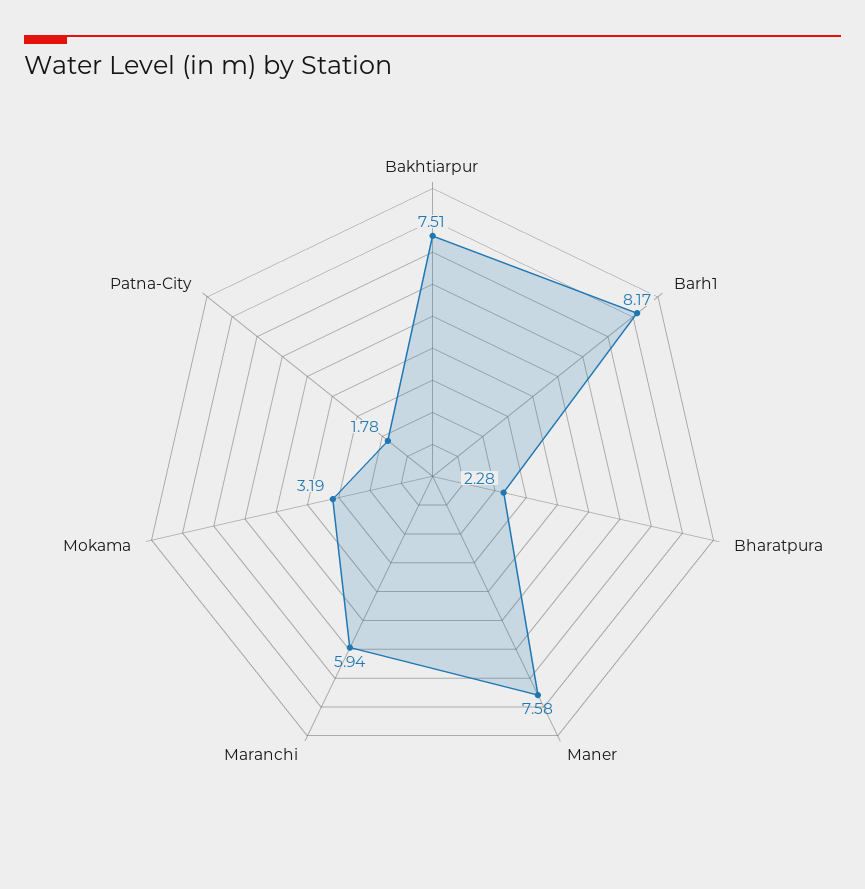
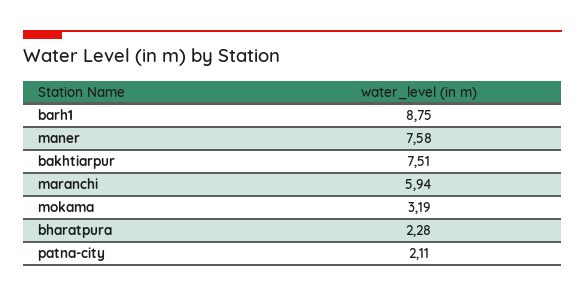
Barh1: 8.17 -> 8.75
Patna-City: 1.78 -> 2.11

